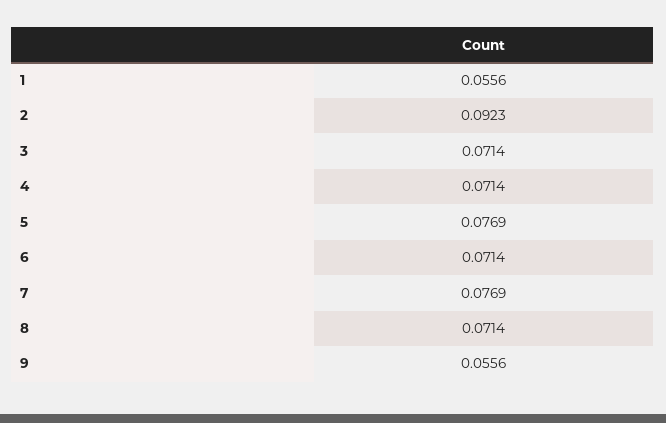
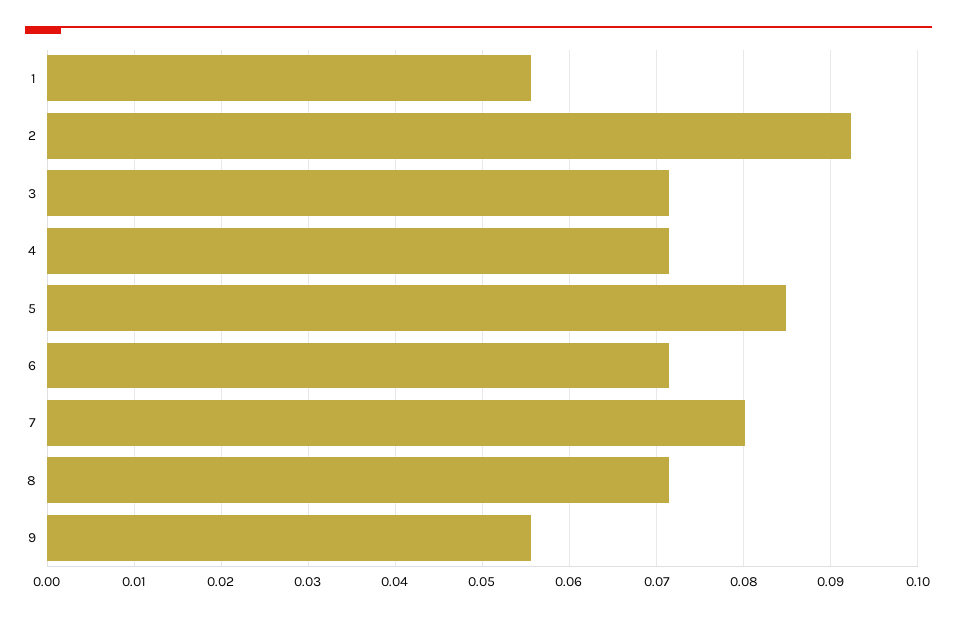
5: 0.0769 -> 0.085
7: 0.0769 -> 0.08

